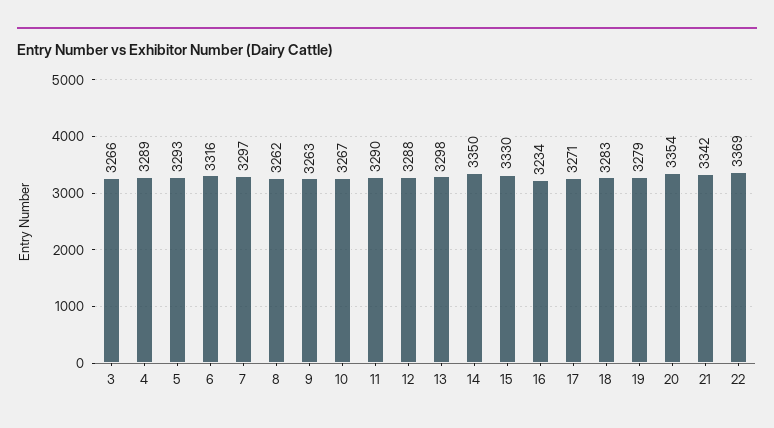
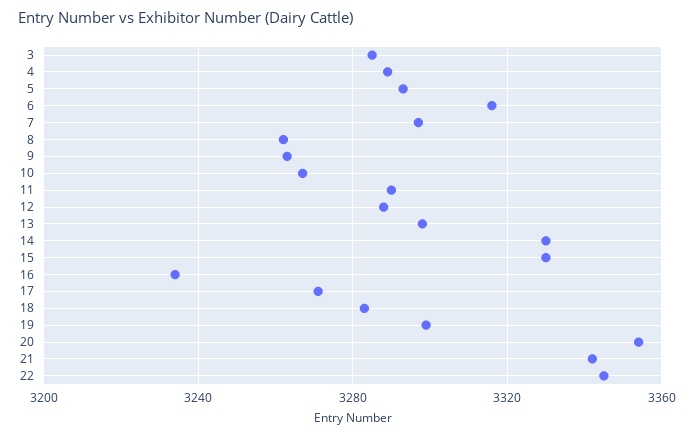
3: 3266 -> 3285
14: 3350 -> 3330
19: 3279 -> 3300
22: 3369 -> 3345

